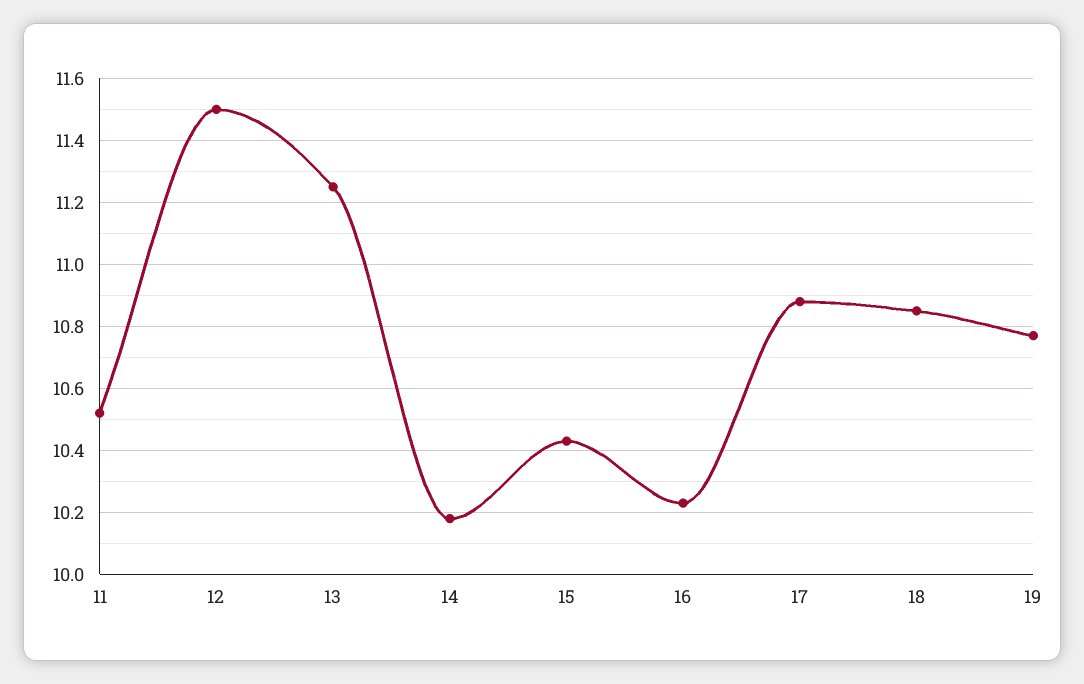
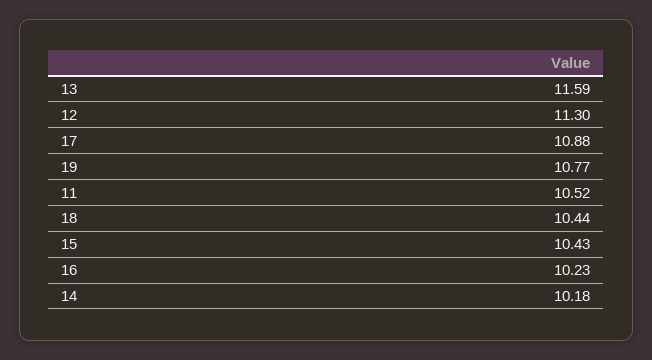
12: 11.5 -> 11.3
13: 11.25 -> 11.59
18: 10.85 -> 10.44

